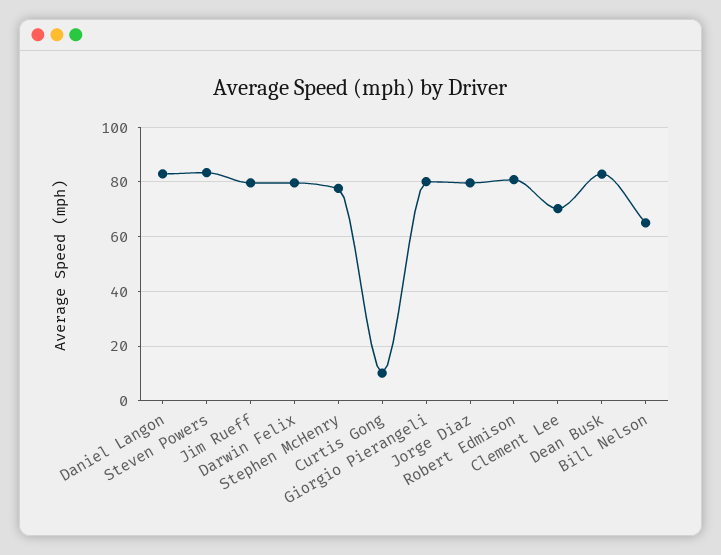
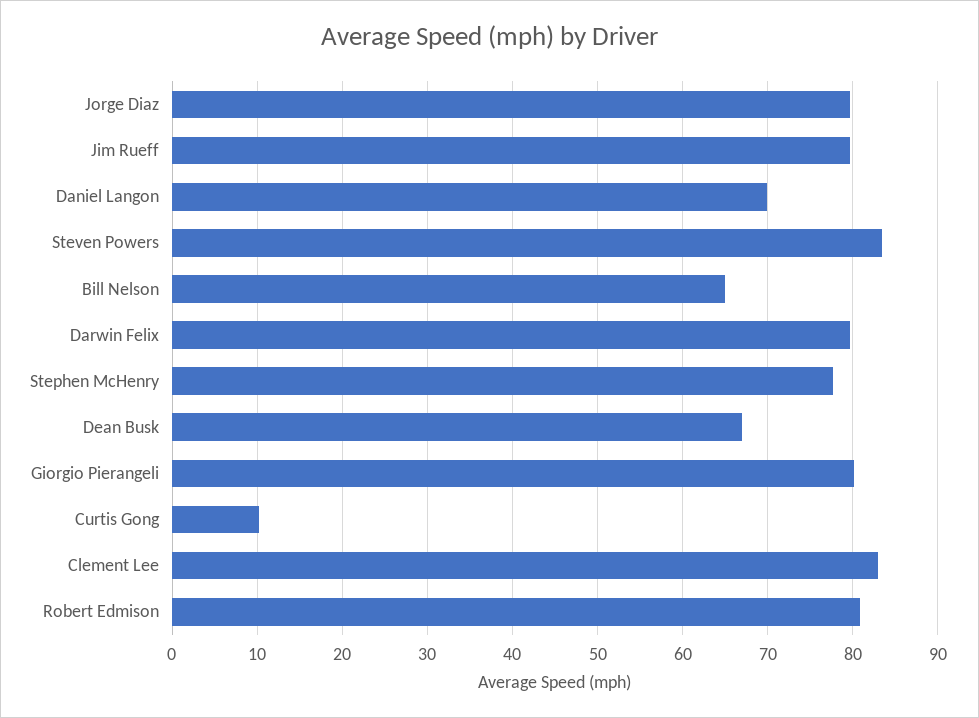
Daniel Langon: 82.5 -> 70
Clement Lee: 70 -> 83
Dean Busk: 82.5 -> 67

